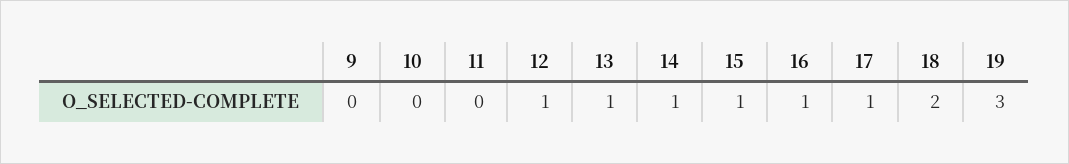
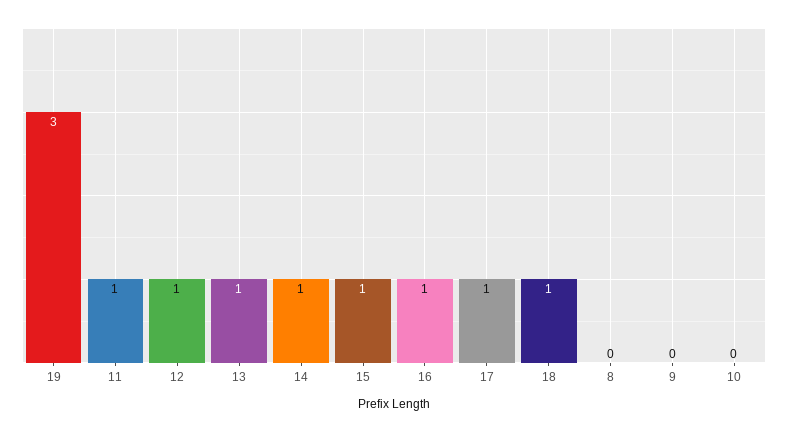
11: 0 -> 1
18: 2 -> 1
8: none -> 0

